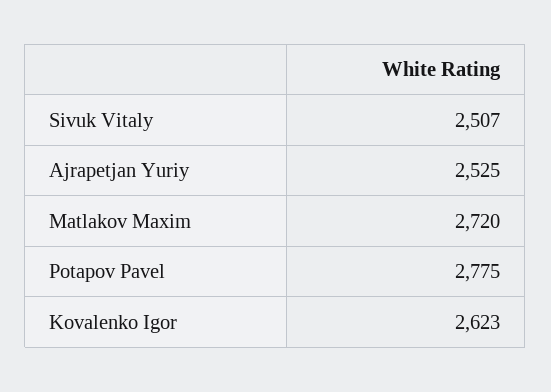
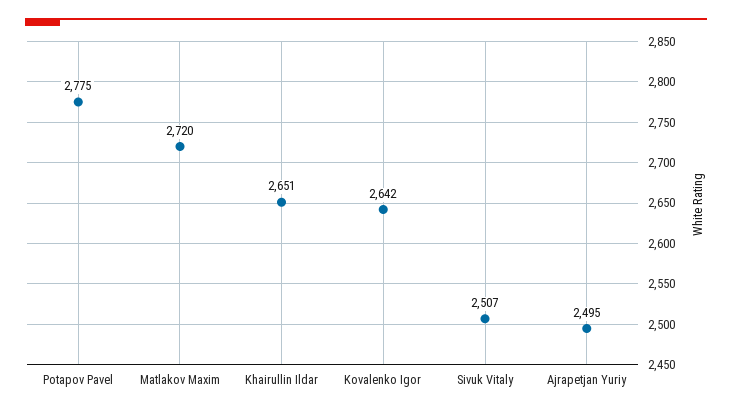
Ajrapetjan Yuriy: 2525 -> 2495
Kovalenko Igor: 2623 -> 2642
Khairullin Ildar: none -> 2651

